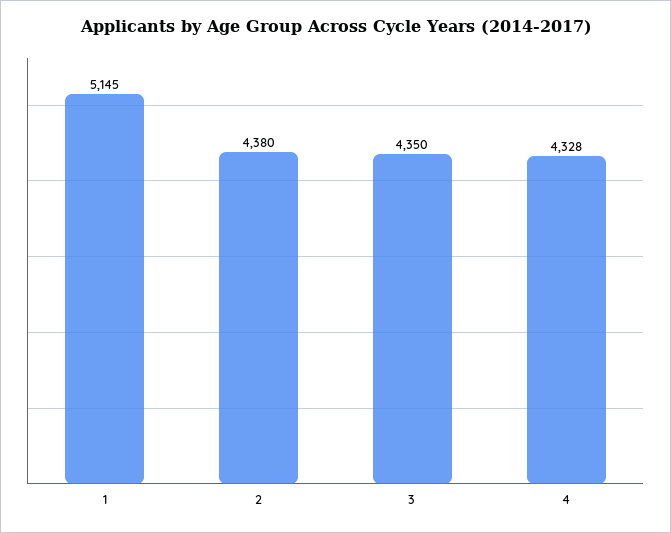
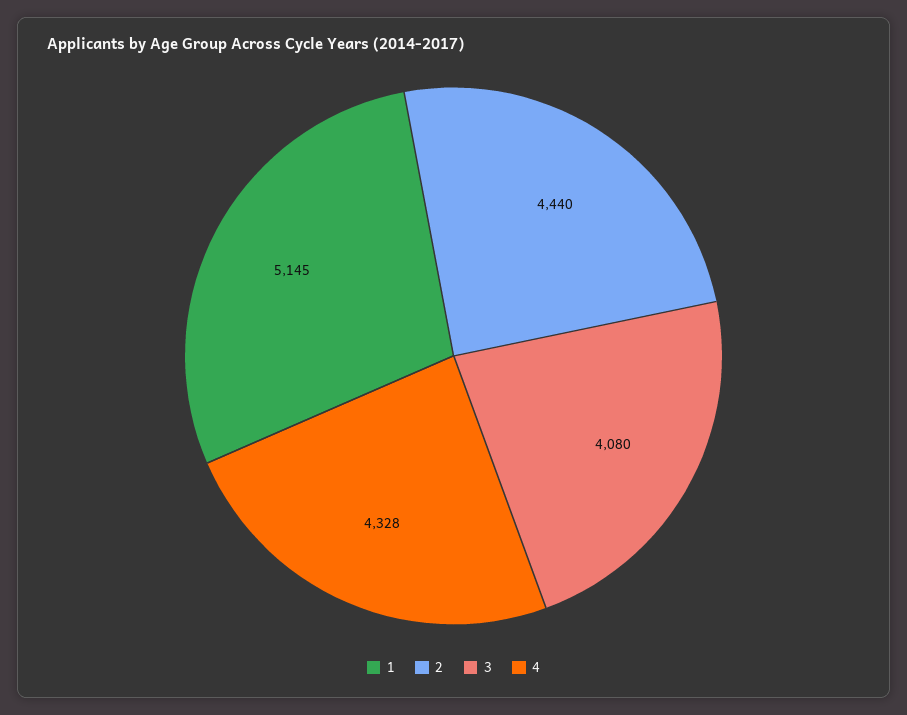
2: 4380 -> 4440
3: 4350 -> 4080

